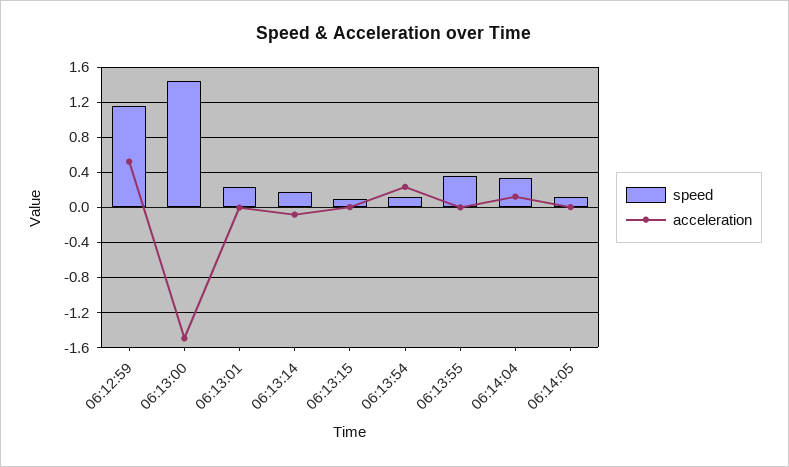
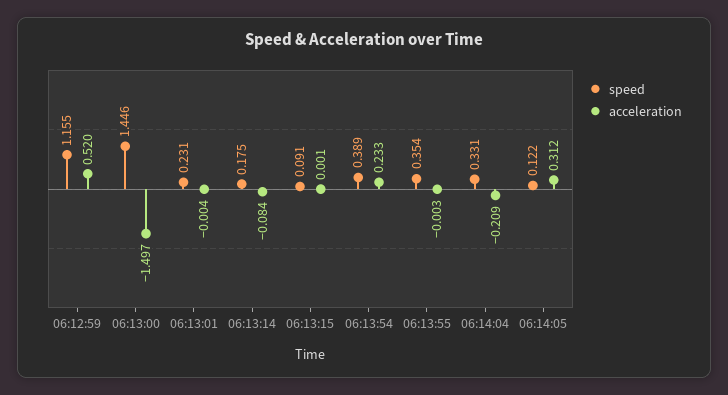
speed, 06:13:54: 0.1 -> 0.389
acceleration, 06:14:04: 0.1 -> -0.209
acceleration, 06:14:05: 0 -> 0.312

